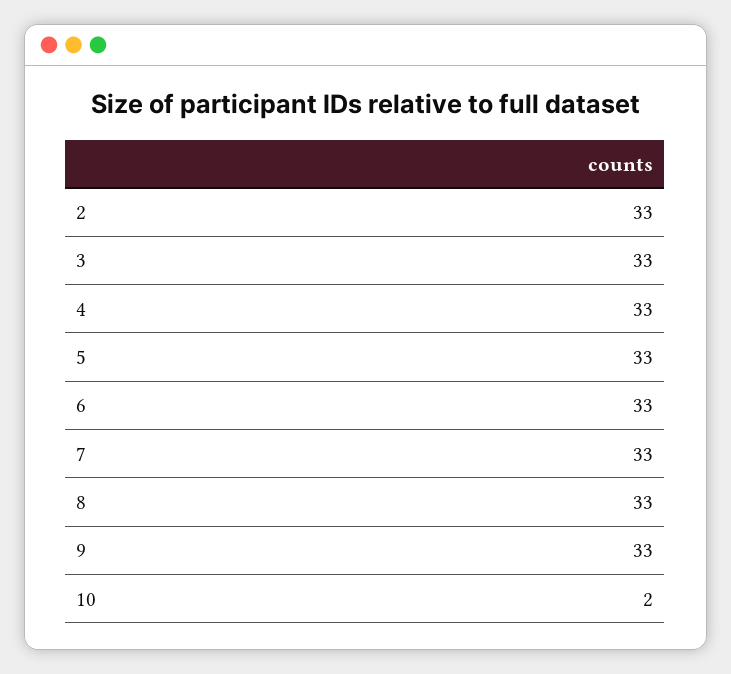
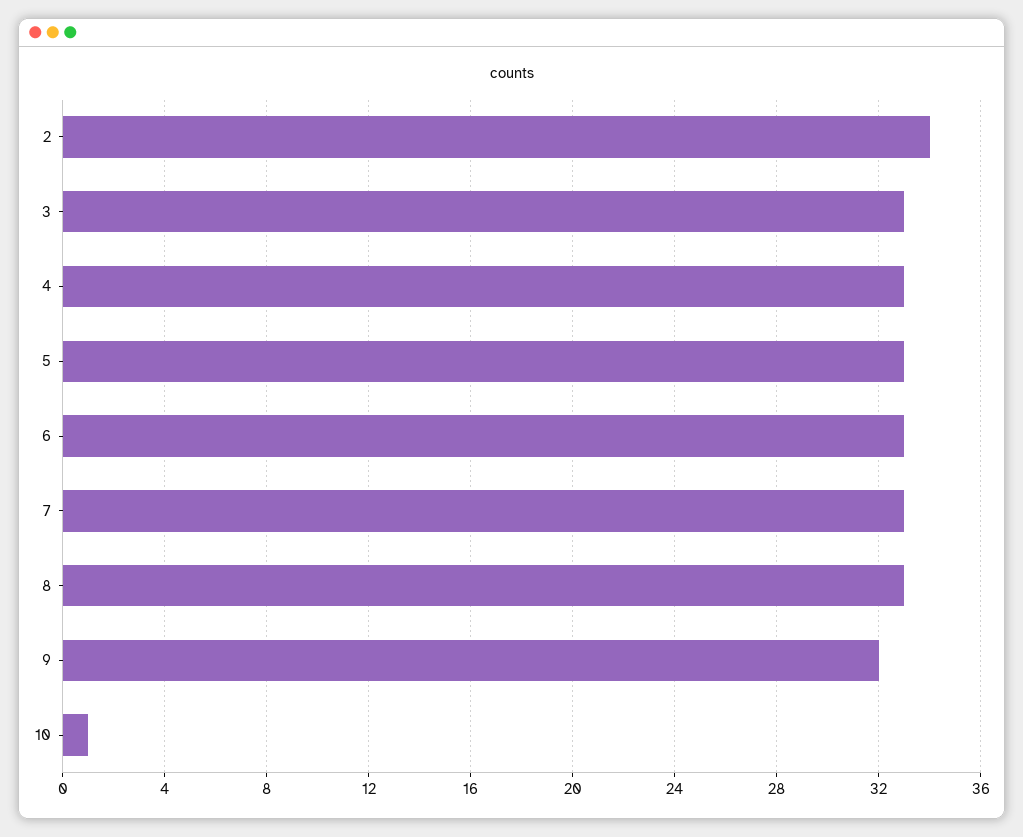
2: 33 -> 34
9: 33 -> 32
10: 2 -> 1

